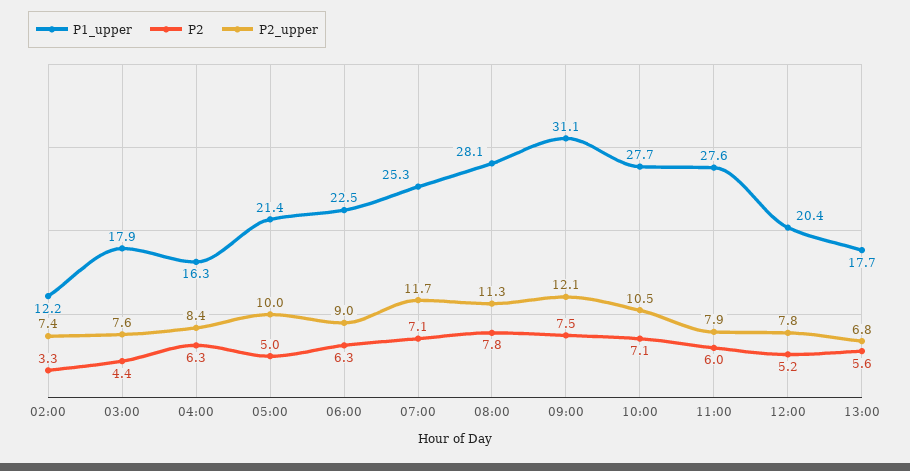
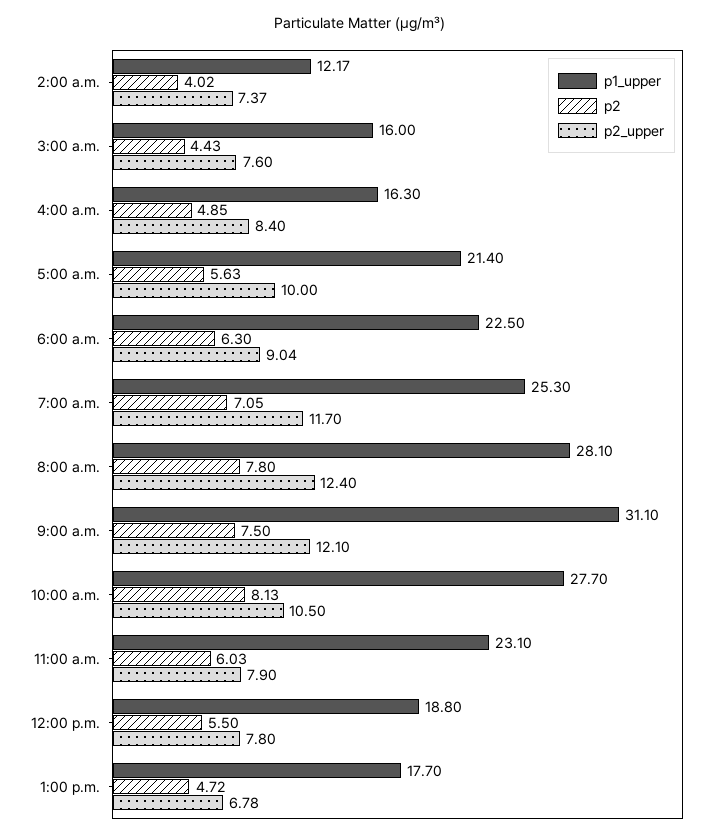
P2, 02:00: 3.3 -> 4.02
P1_upper, 03:00: 17.9 -> 16
P2, 04:00: 6.3 -> 4.85
P2, 05:00: 5 -> 5.63
P2_upper, 08:00: 11.3 -> 12.4
P2, 10:00: 7.1 -> 8.13
P1_upper, 11:00: 27.6 -> 23.1
P1_upper, 12:00: 20.4 -> 18.8
P2, 12:00: 5.2 -> 5.5
P2, 13:00: 5.6 -> 4.72

